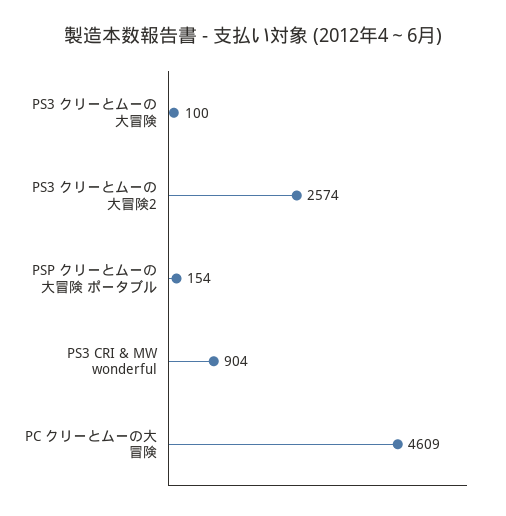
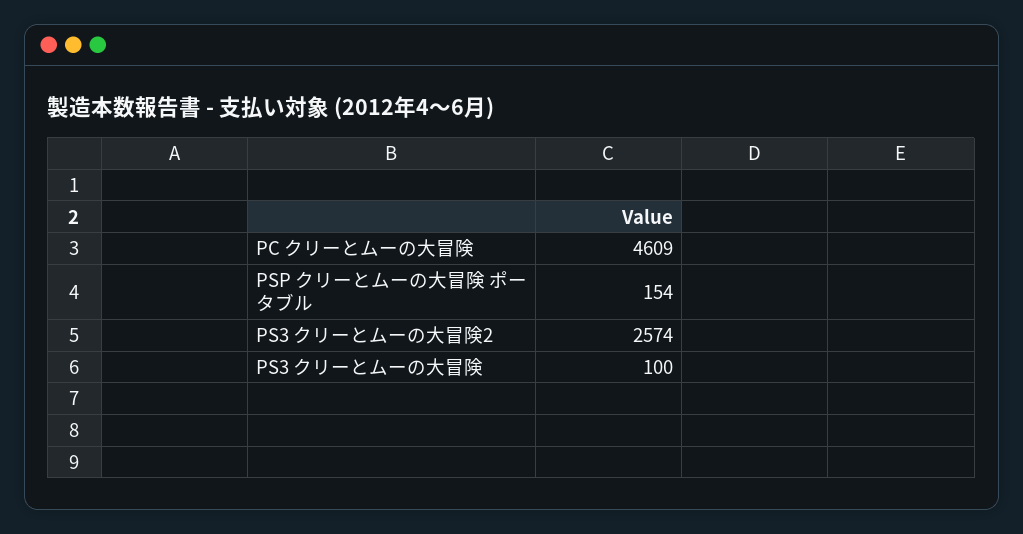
PS3 CRI & MW wonderful: 904 -> none

